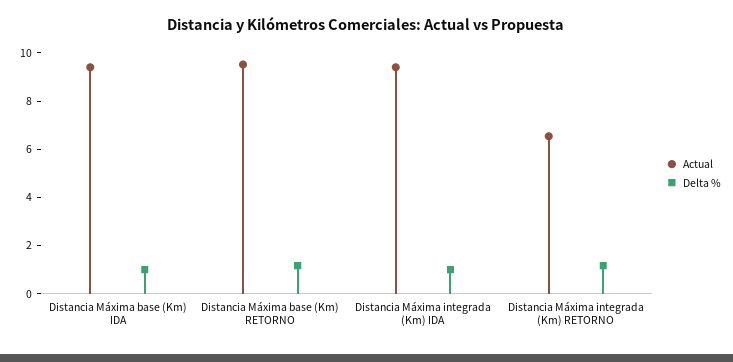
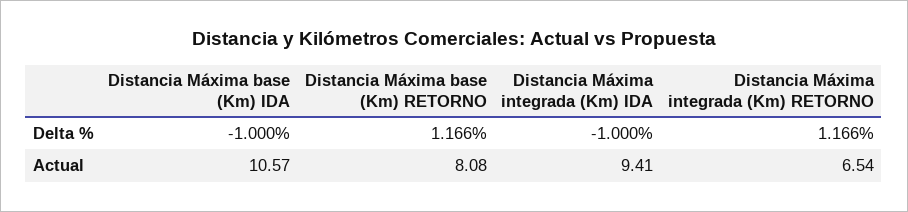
Actual, Distancia Máxima base (Km) IDA: 9.5 -> 10.57
Delta %, Distancia Máxima base (Km) IDA: 1 -> -1
Actual, Distancia Máxima base (Km) RETORNO: 9.5 -> 8.08
Delta %, Distancia Máxima integrada (Km) IDA: 1 -> -1

